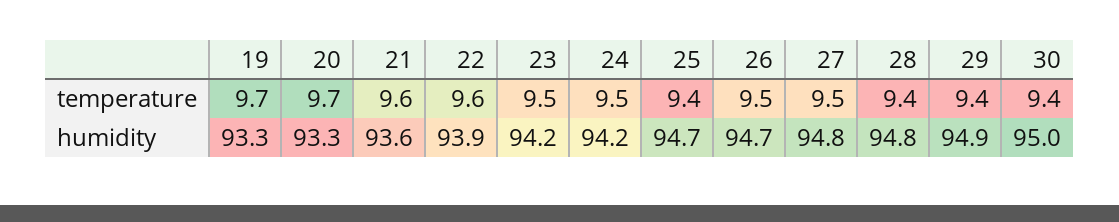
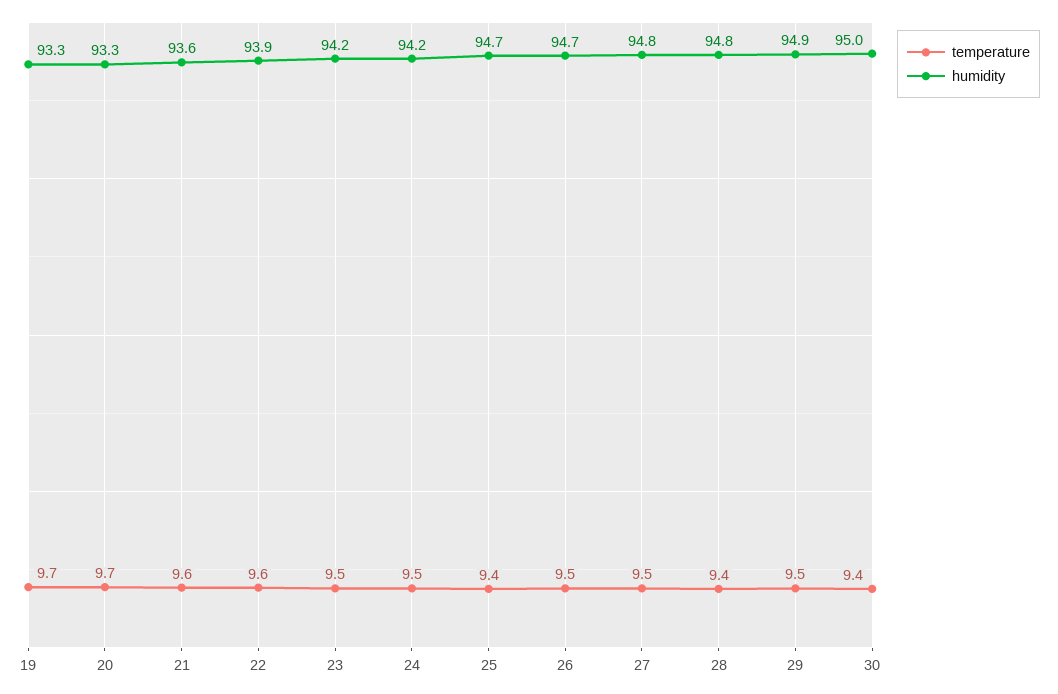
temperature, 29: 9.4 -> 9.5

